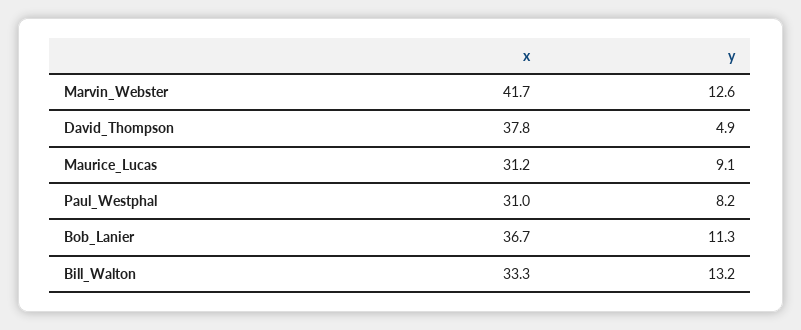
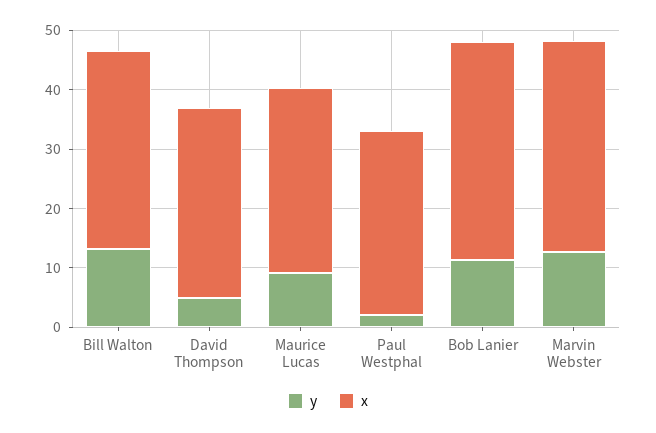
x, Marvin_Webster: 41.7 -> 36
x, David_Thompson: 37.8 -> 32
y, Paul_Westphal: 8.2 -> 2

